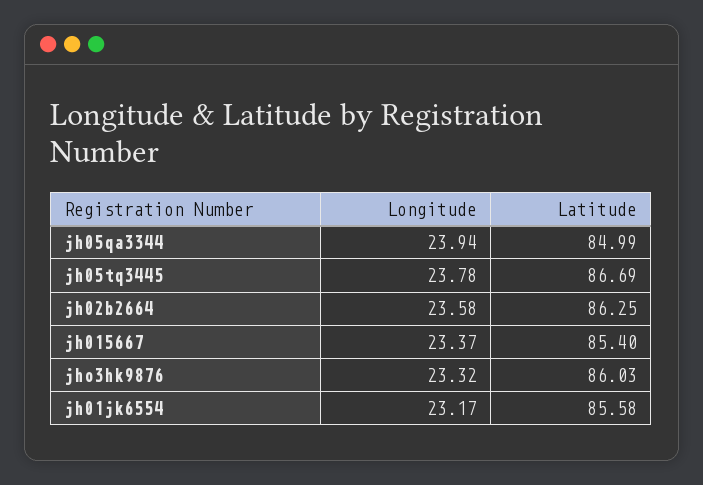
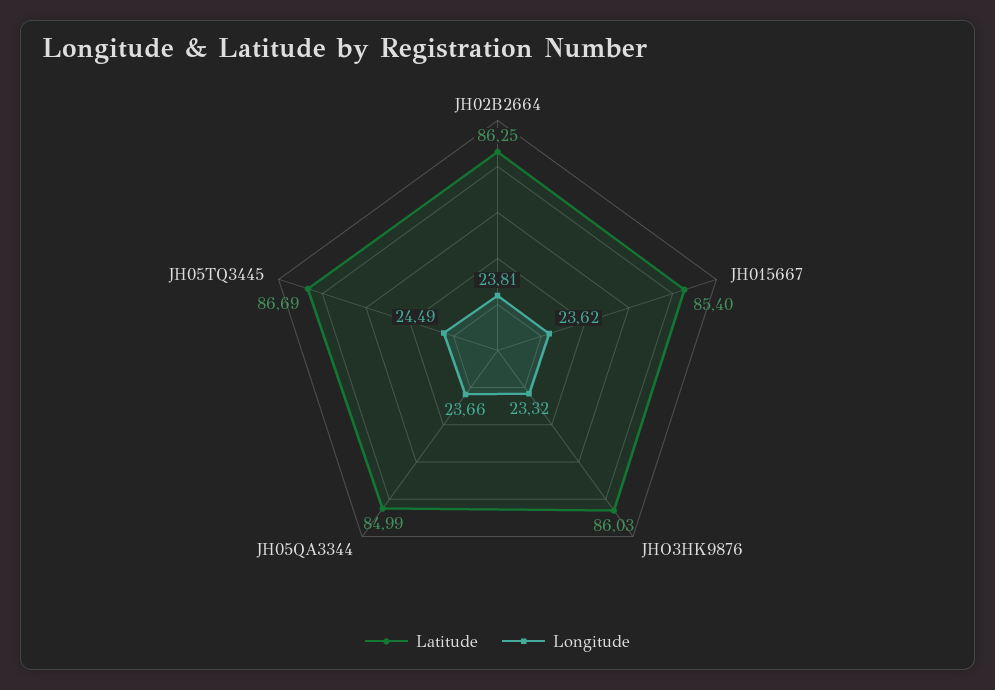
Longitude, jh05qa3344: 23.94 -> 23.66
Longitude, jh05tq3445: 23.78 -> 24.49
Longitude, jh02b2664: 23.58 -> 23.81
Longitude, jh015667: 23.37 -> 23.62
Longitude, jh01jk6554: 23.17 -> none
Latitude, jh01jk6554: 85.58 -> none

